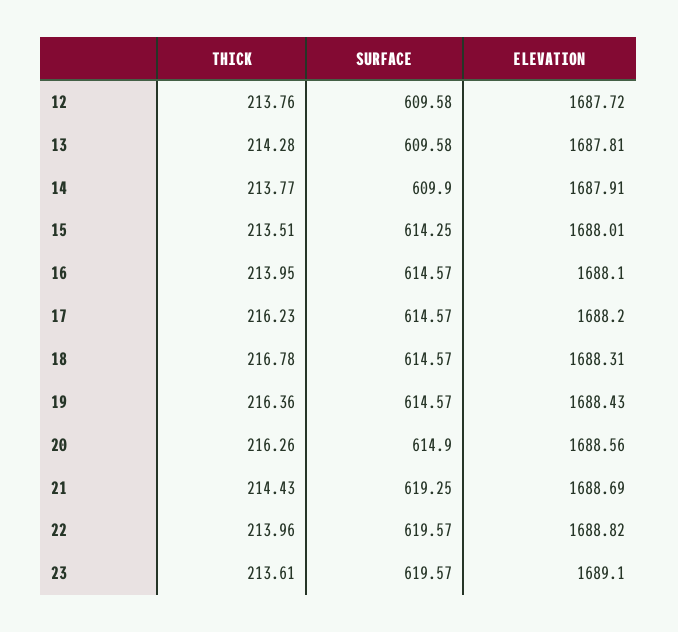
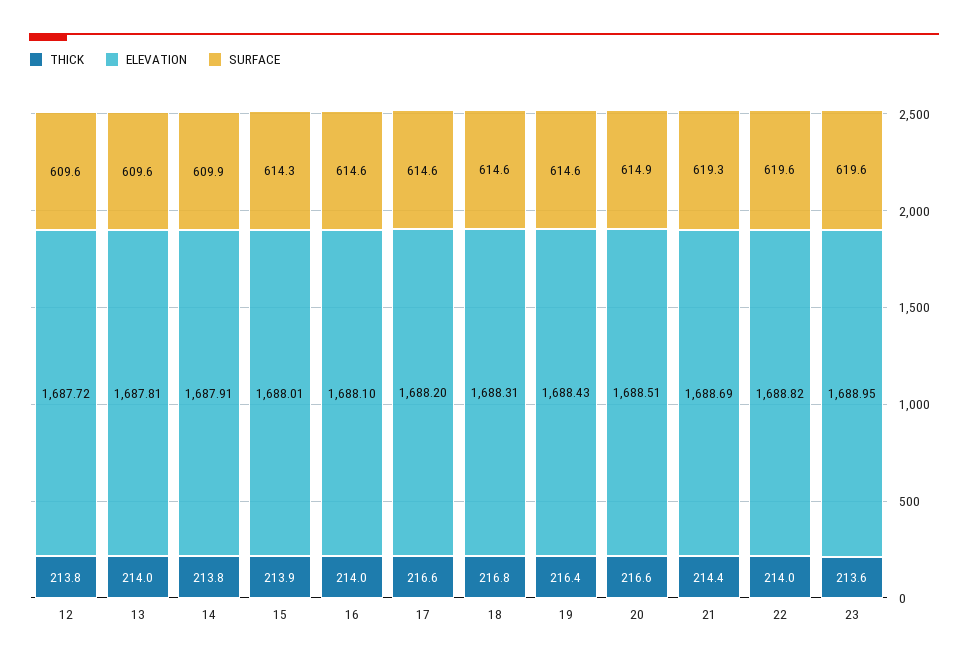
THICK, 13: 214.28 -> 214
THICK, 15: 213.51 -> 213.9
THICK, 17: 216.23 -> 216.6
THICK, 20: 216.26 -> 216.6
ELEVATION, 20: 1688.56 -> 1688.51
ELEVATION, 23: 1689.1 -> 1688.95

